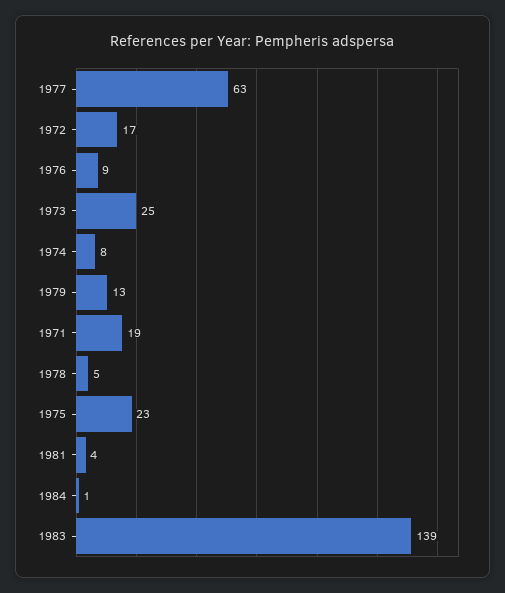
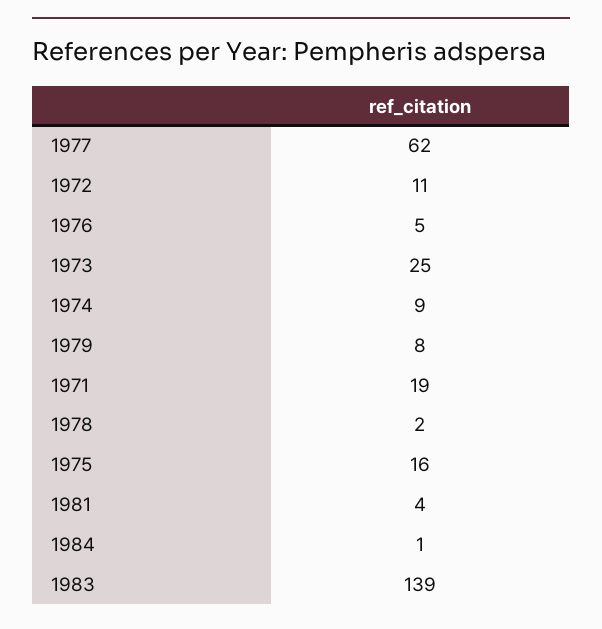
1977: 63 -> 62
1972: 17 -> 11
1976: 9 -> 5
1974: 8 -> 9
1979: 13 -> 8
1978: 5 -> 2
1975: 23 -> 16

